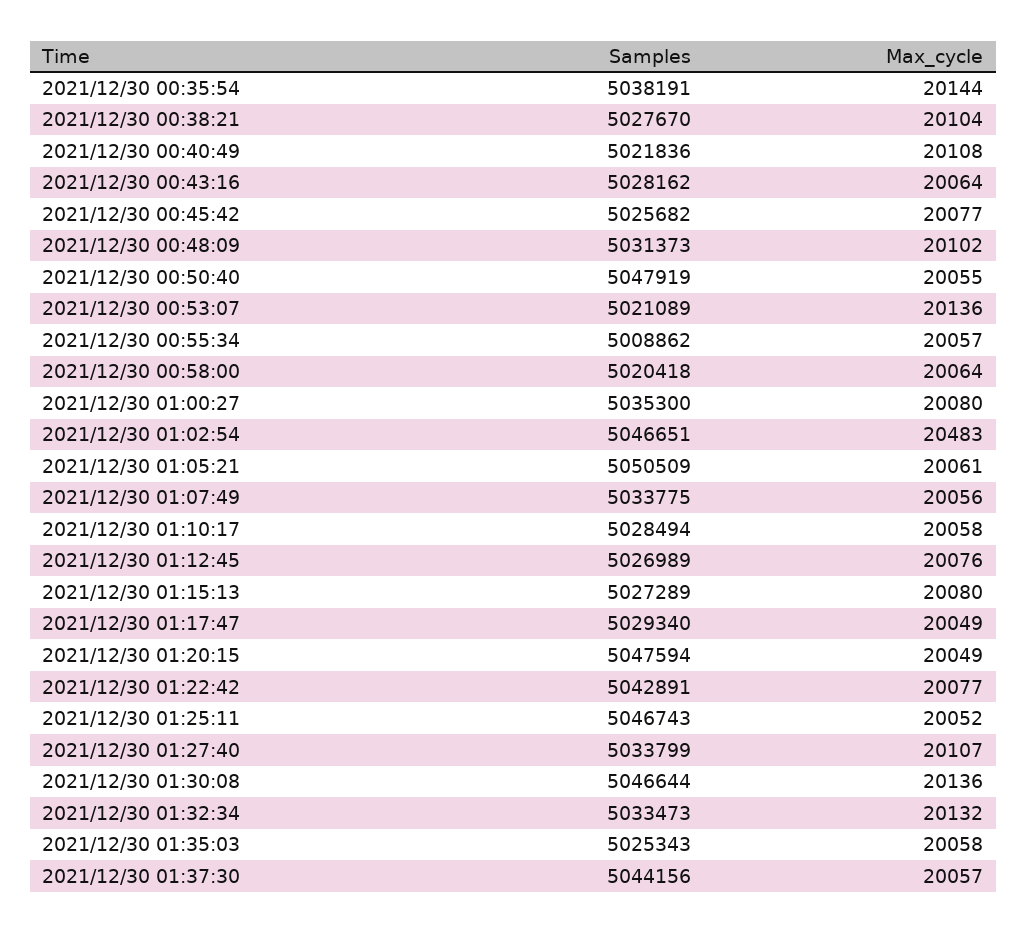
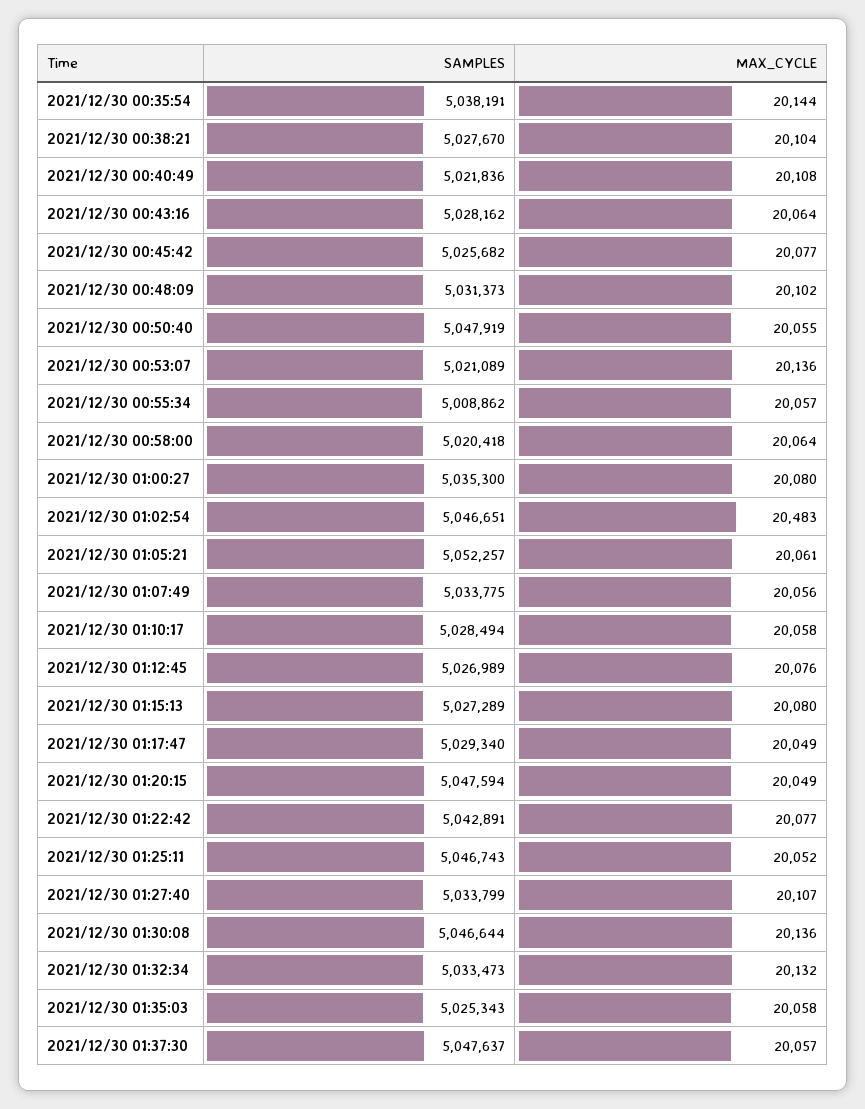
Samples, 2021/12/30 01:05:21: 5050509 -> 5052257
Samples, 2021/12/30 01:37:30: 5044156 -> 5047637

